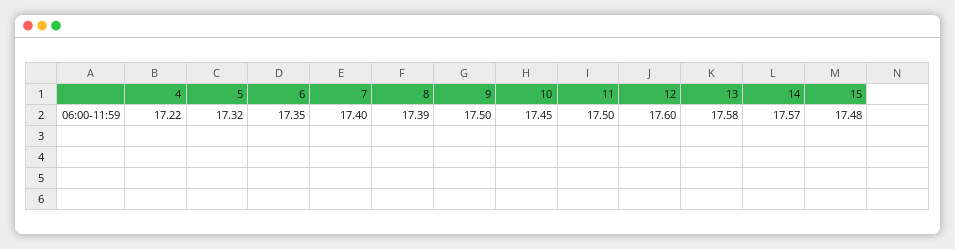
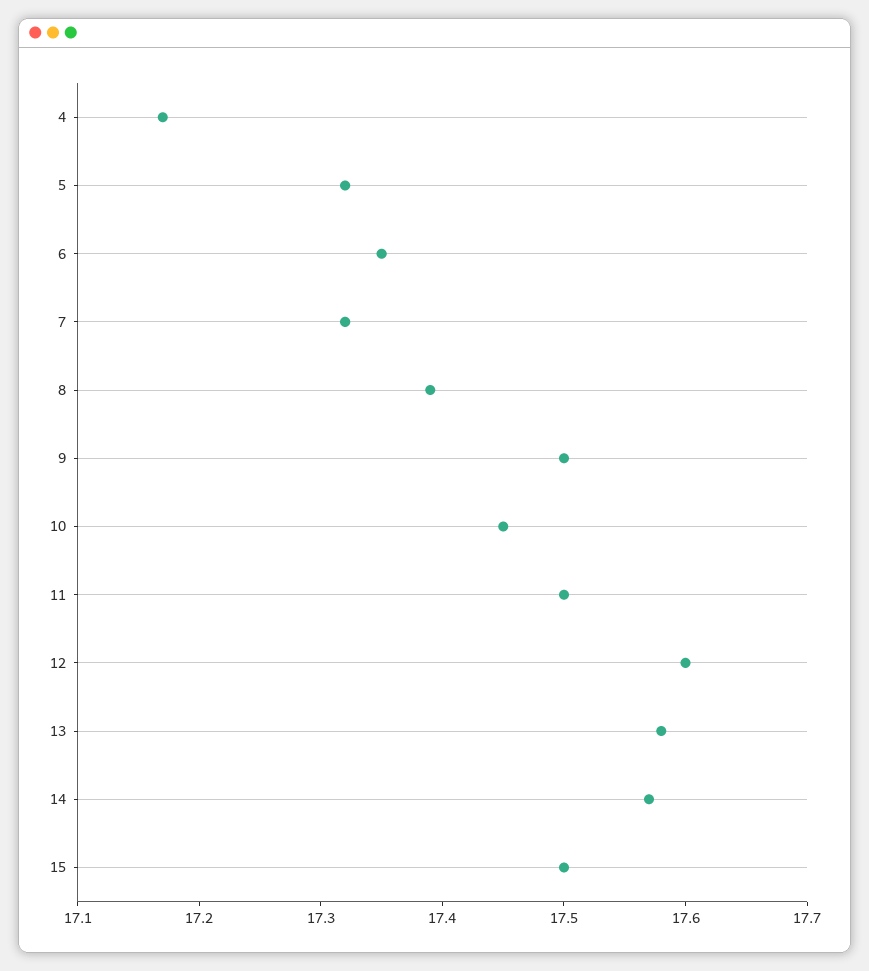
4: 17.22 -> 17.17
7: 17.4 -> 17.32
15: 17.48 -> 17.5

